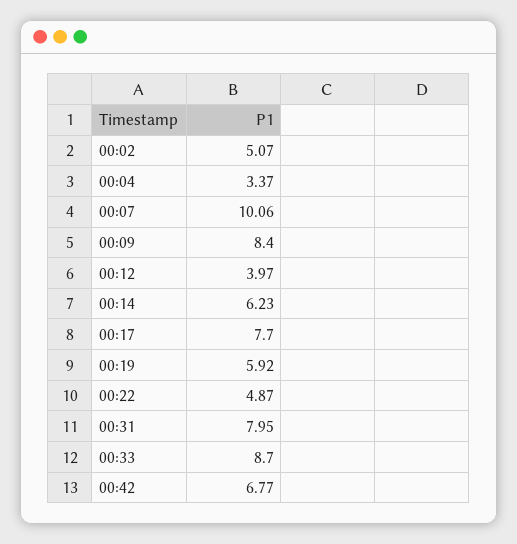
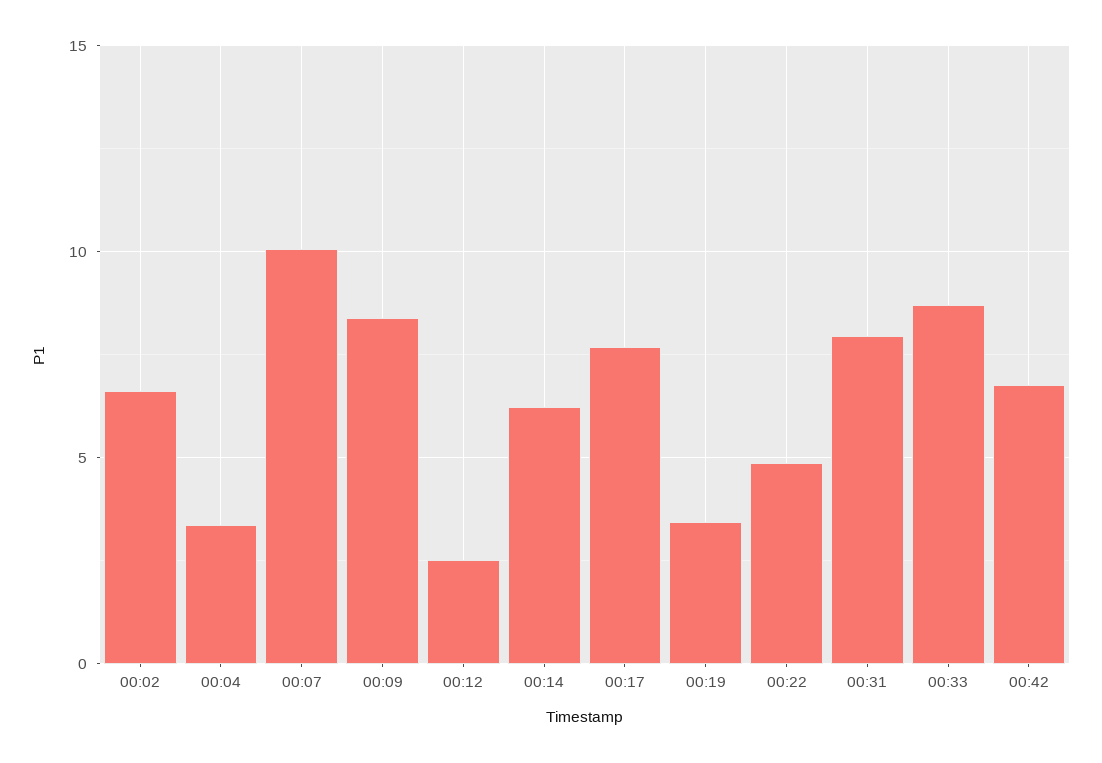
00:02: 5.07 -> 6.5
00:12: 3.97 -> 2.5
00:19: 5.92 -> 3.5

